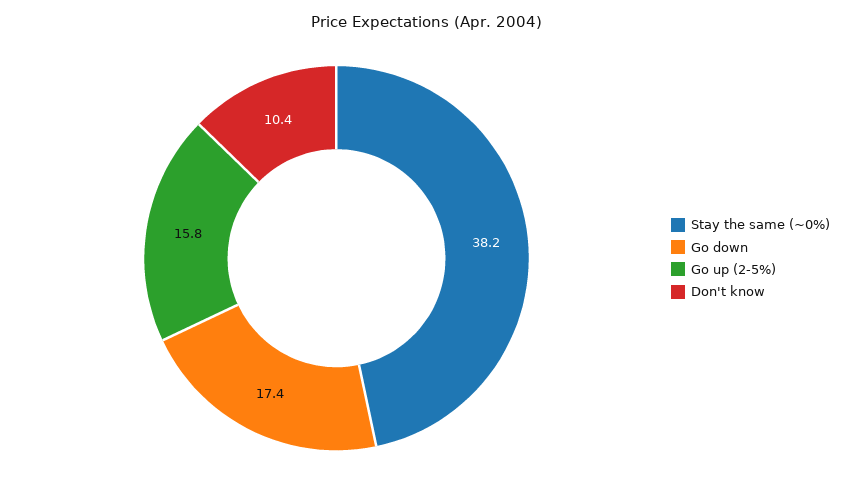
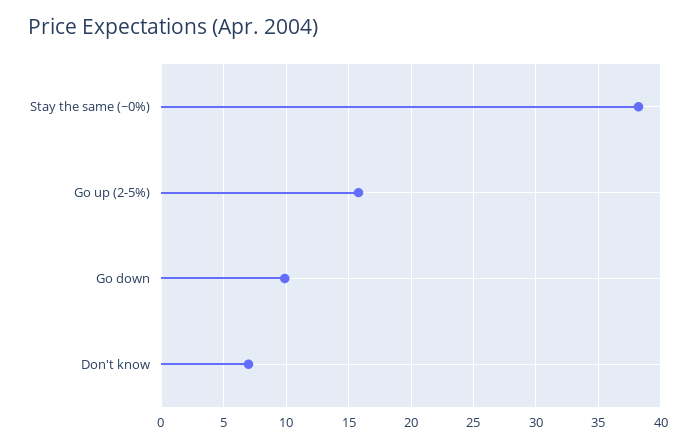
Go down: 17.4 -> 10
Don't know: 10.4 -> 7

